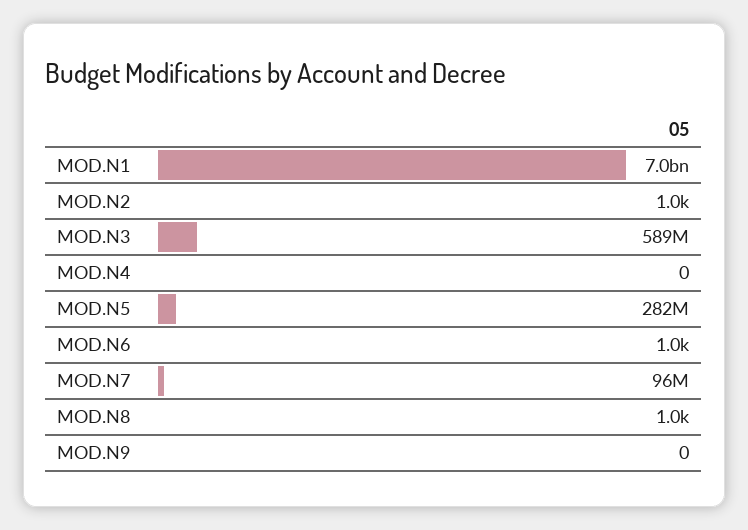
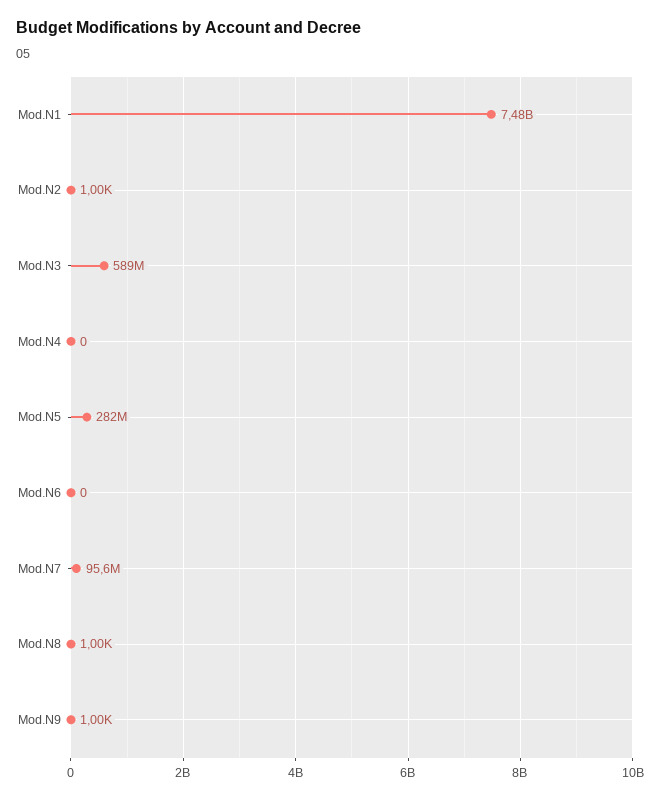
MOD.N1: 7000000000 -> 7480000000
MOD.N6: 1000 -> 0
MOD.N9: 0 -> 1000

